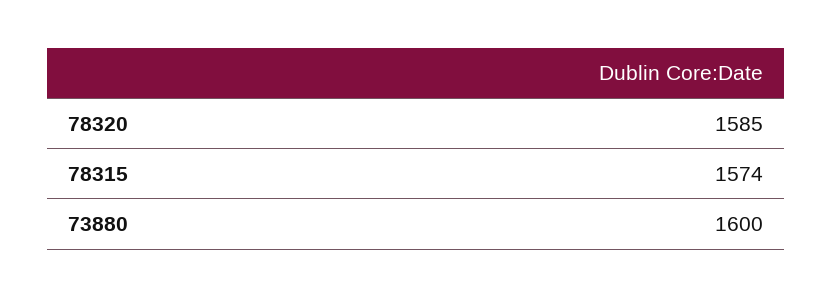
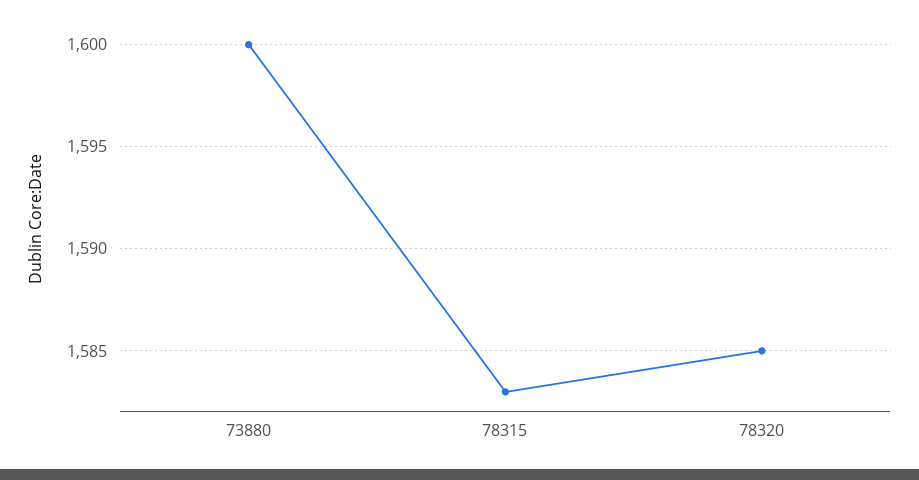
78315: 1574 -> 1583

